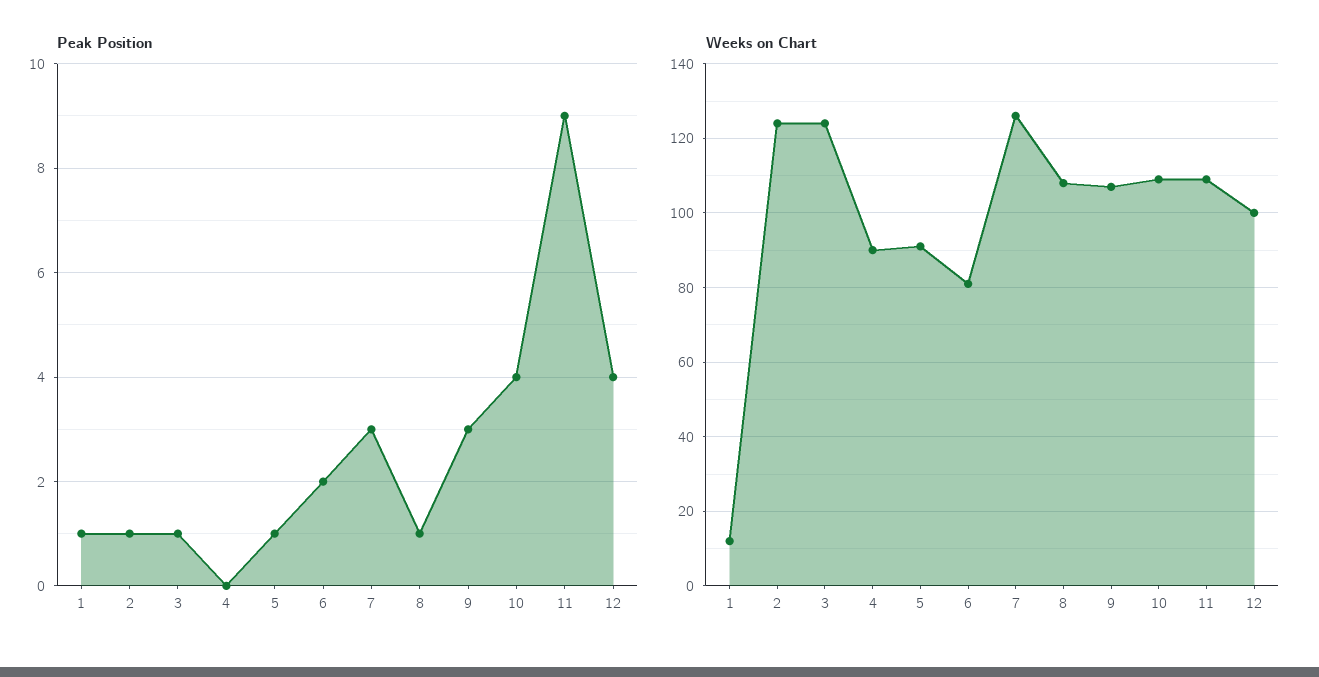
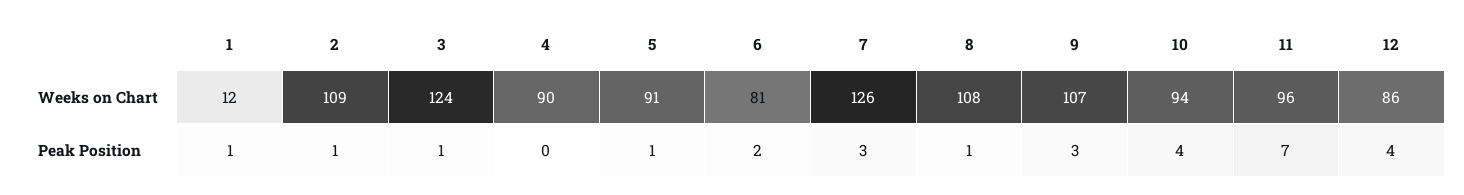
Peak Position, 11: 9 -> 7
Weeks on Chart, 2: 125 -> 109
Weeks on Chart, 10: 110 -> 94
Weeks on Chart, 11: 110 -> 96
Weeks on Chart, 12: 100 -> 86

